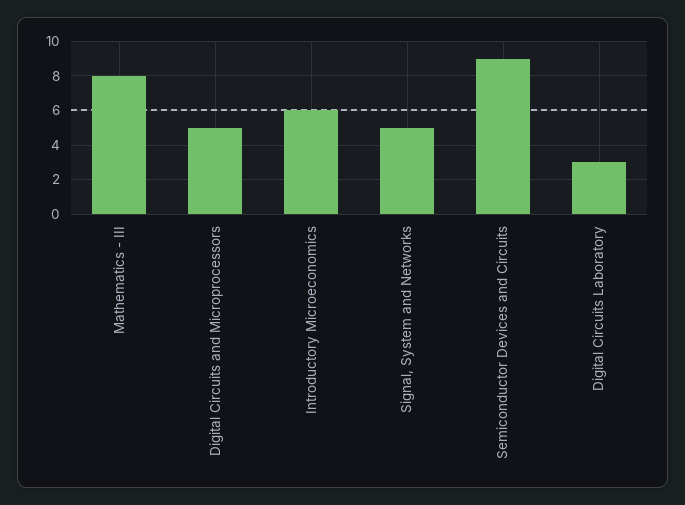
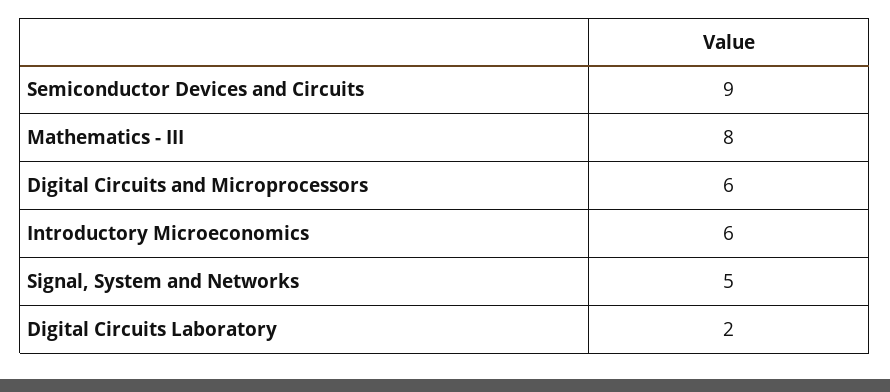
Digital Circuits and Microprocessors: 5 -> 6
Digital Circuits Laboratory: 3 -> 2

